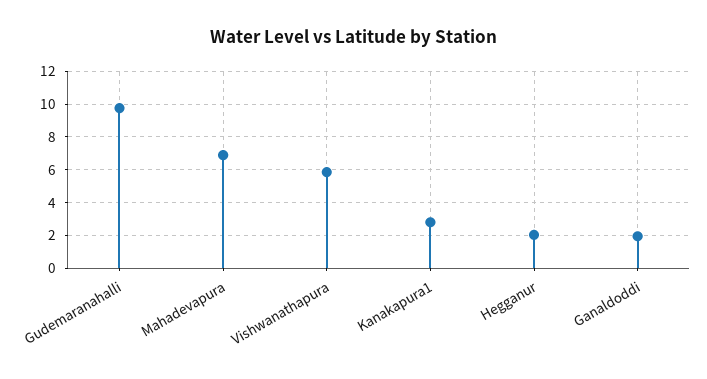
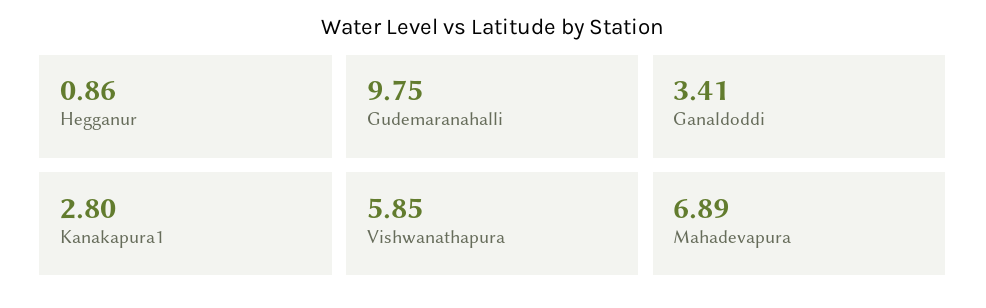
Hegganur: 2 -> 0.86
Ganaldoddi: 2 -> 3.41

